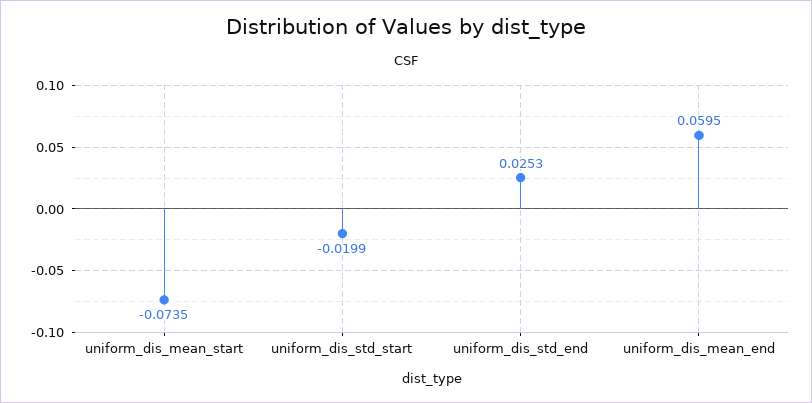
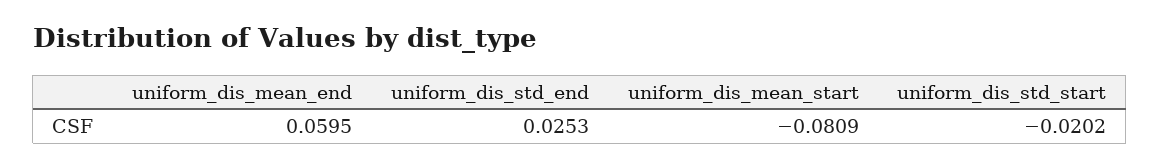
uniform_dis_mean_start: -0.0735 -> -0.0809
uniform_dis_std_start: -0.0199 -> -0.0202

